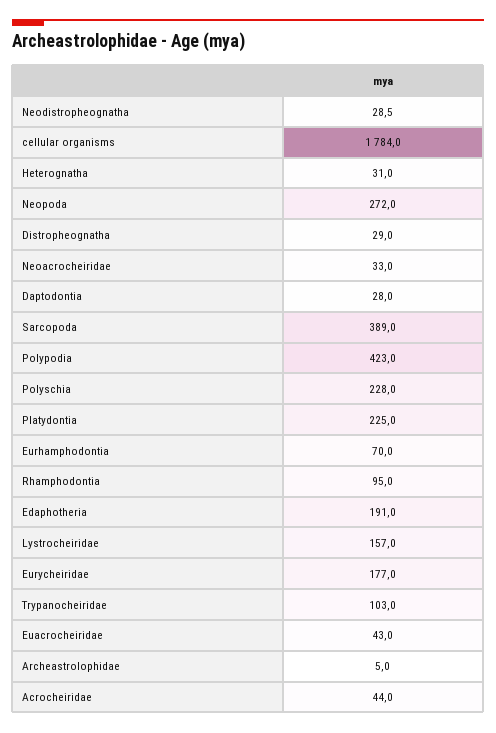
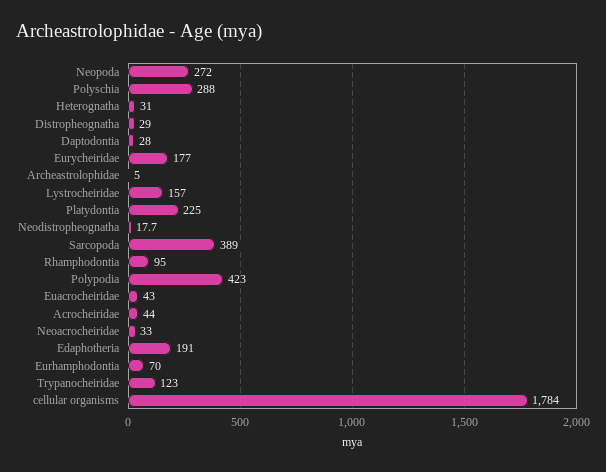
Neodistropheognatha: 28.5 -> 17.7
Polyschia: 228 -> 288
Trypanocheiridae: 103 -> 123

